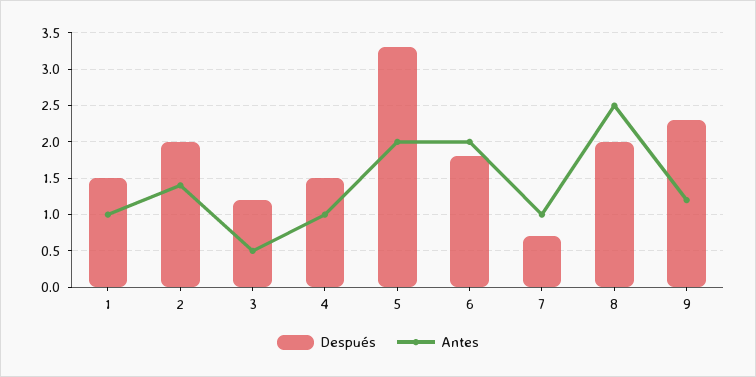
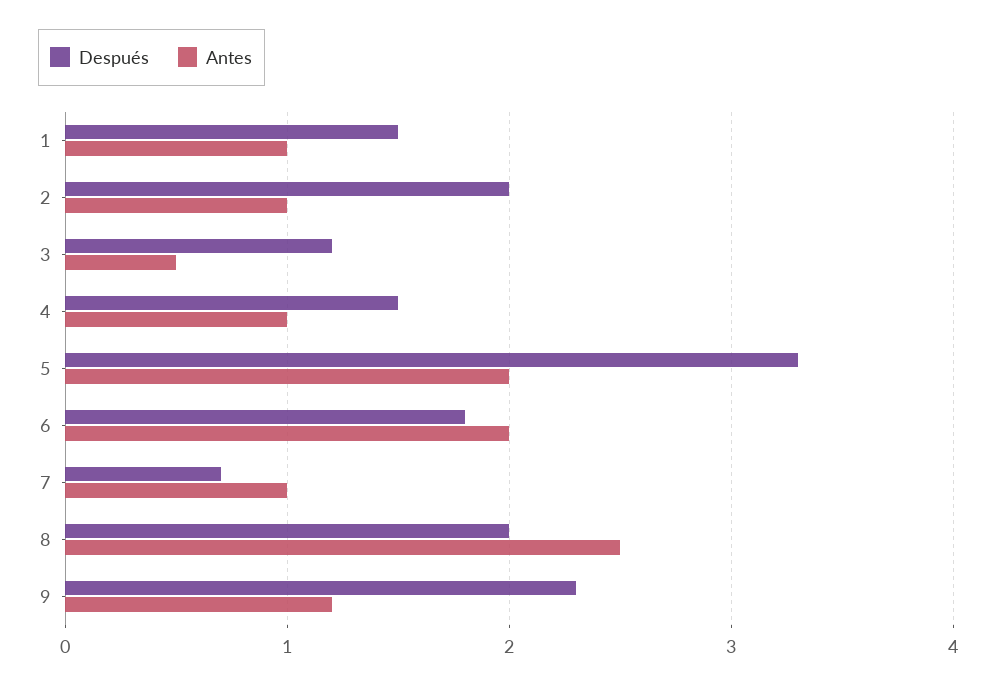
Antes, 2: 1.4 -> 1

